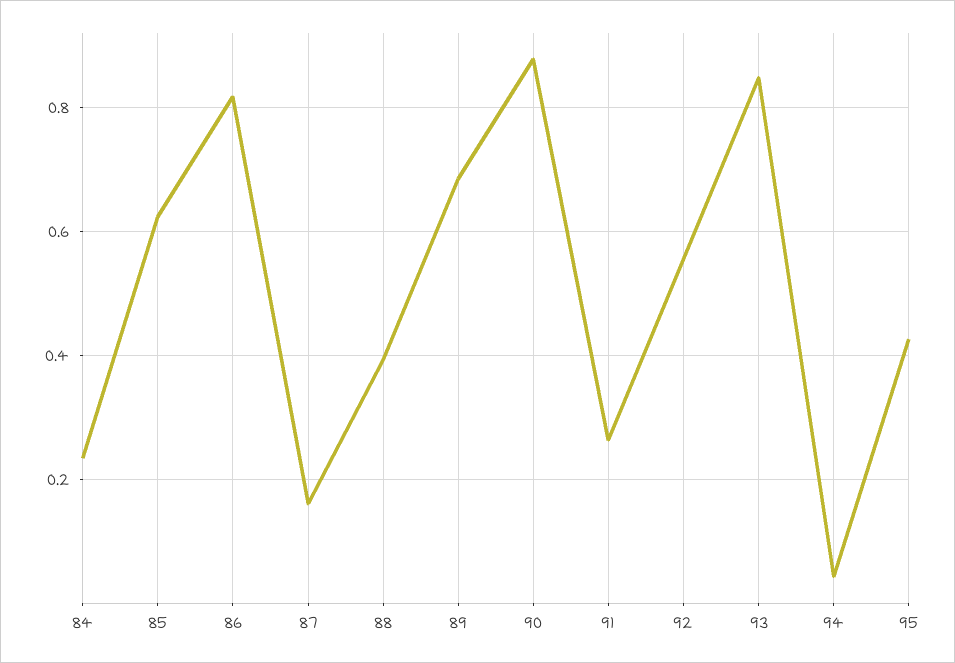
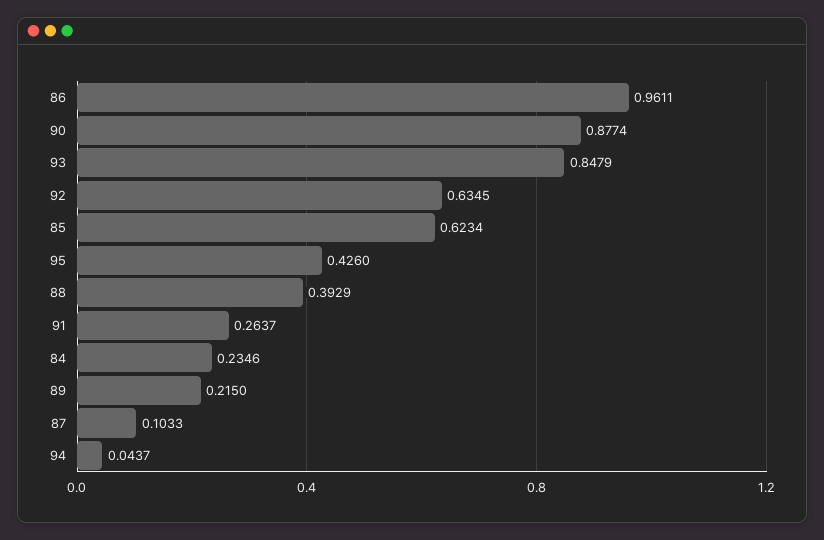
86: 0.82 -> 0.9611
87: 0.16 -> 0.1033
89: 0.68 -> 0.215
92: 0.56 -> 0.6345

